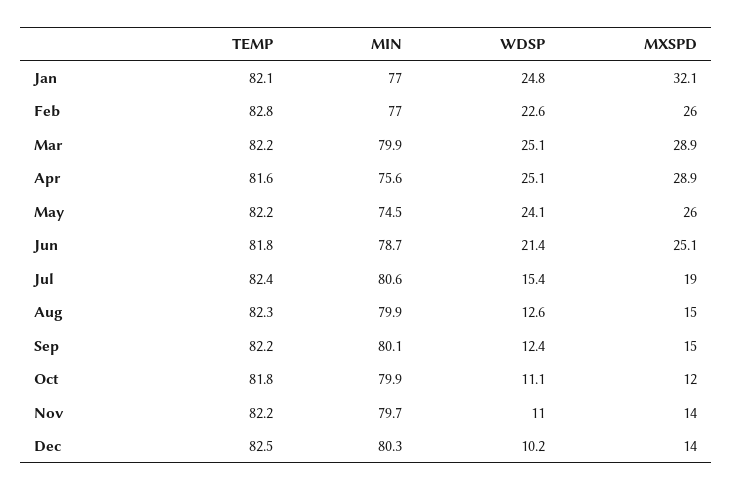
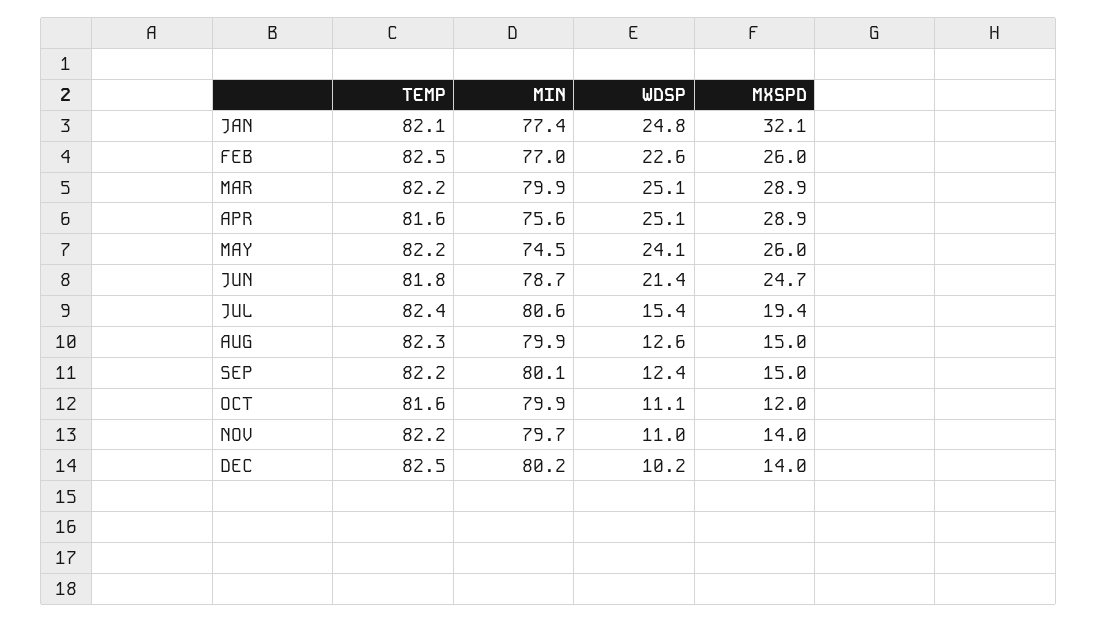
MIN, Jan: 77 -> 77.4
TEMP, Feb: 82.8 -> 82.5
MXSPD, Jun: 25.1 -> 24.7
MXSPD, Jul: 19 -> 19.4
TEMP, Oct: 81.8 -> 81.6
MIN, Dec: 80.3 -> 80.2

